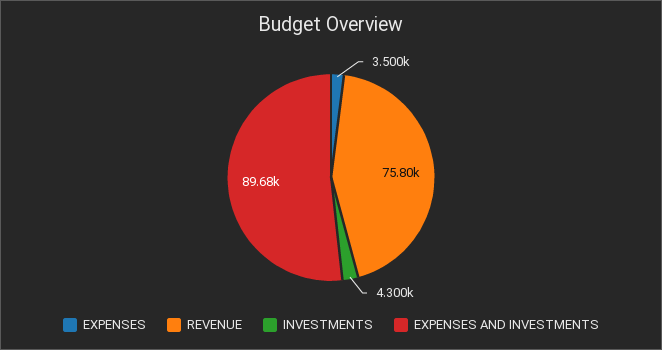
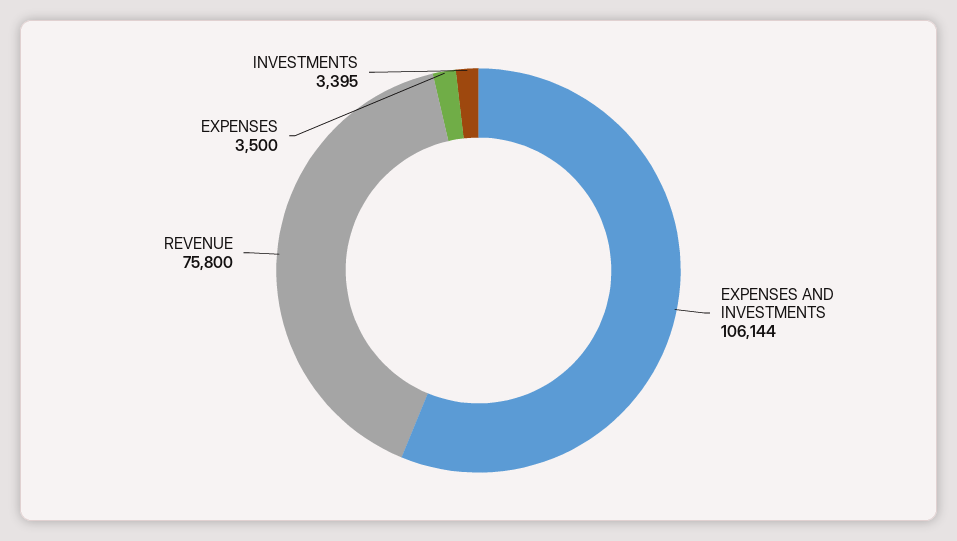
INVESTMENTS: 4300 -> 3395
EXPENSES AND INVESTMENTS: 89680 -> 106144

